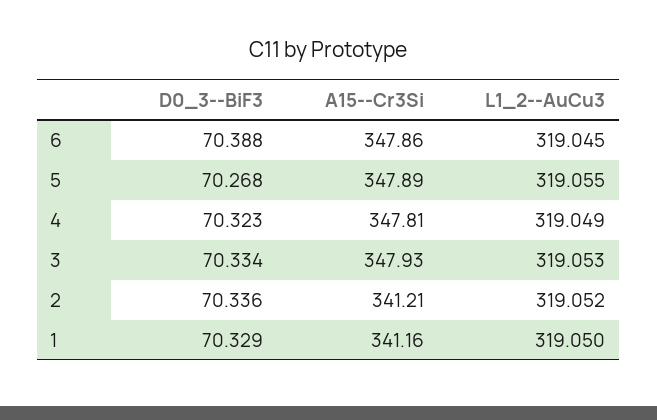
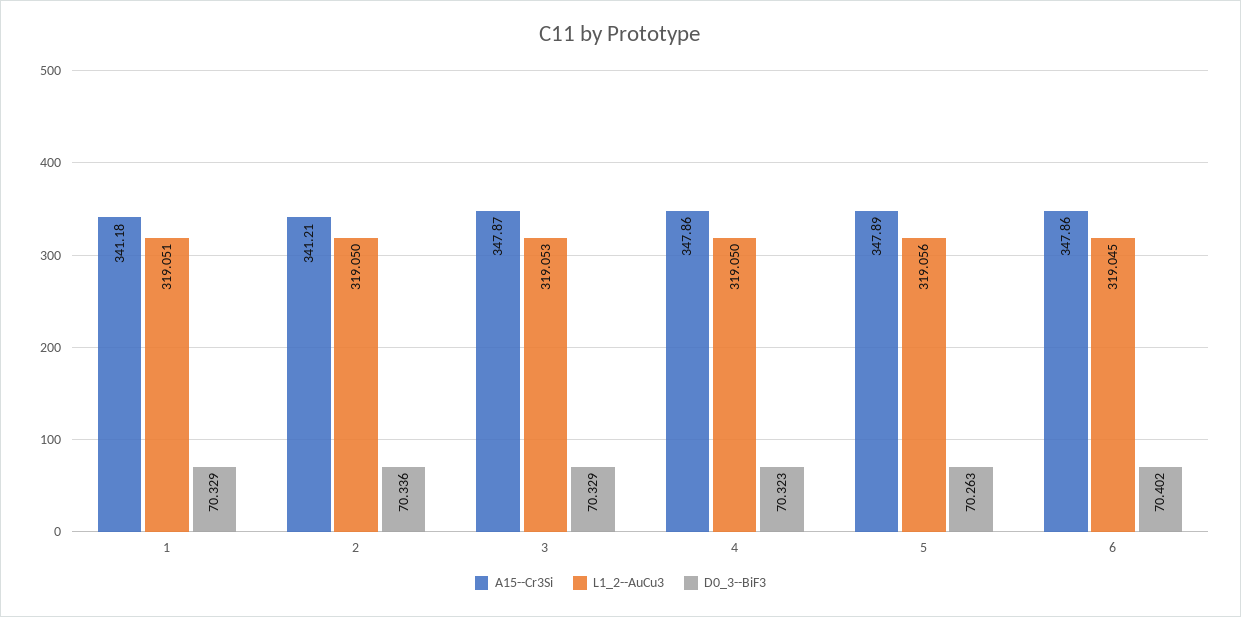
D0_3--BiF3, 6: 70.388 -> 70.402
D0_3--BiF3, 5: 70.268 -> 70.263
L1_2--AuCu3, 5: 319.055 -> 319.056
A15--Cr3Si, 4: 347.81 -> 347.86
L1_2--AuCu3, 4: 319.049 -> 319.05
D0_3--BiF3, 3: 70.334 -> 70.329
A15--Cr3Si, 3: 347.93 -> 347.87
L1_2--AuCu3, 2: 319.052 -> 319.05
A15--Cr3Si, 1: 341.16 -> 341.18
L1_2--AuCu3, 1: 319.05 -> 319.051

